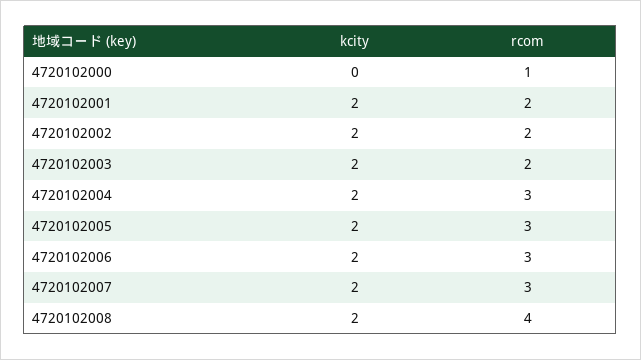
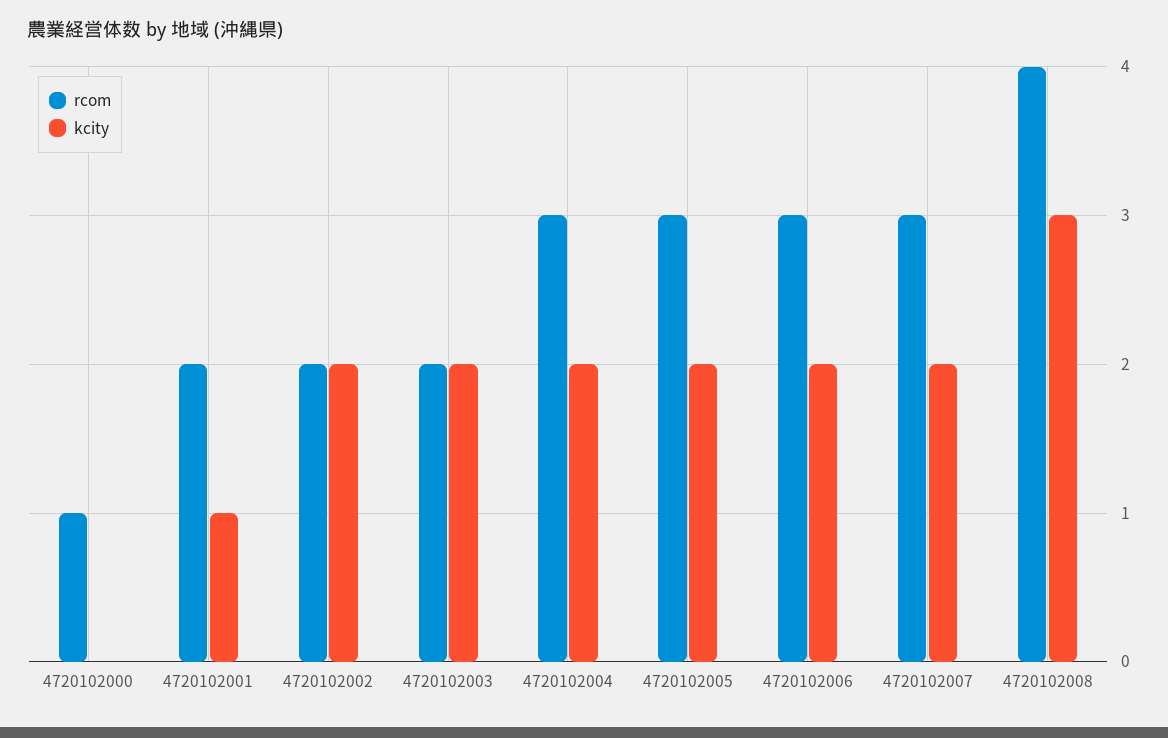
kcity, 4720102001: 2 -> 1
kcity, 4720102008: 2 -> 3

